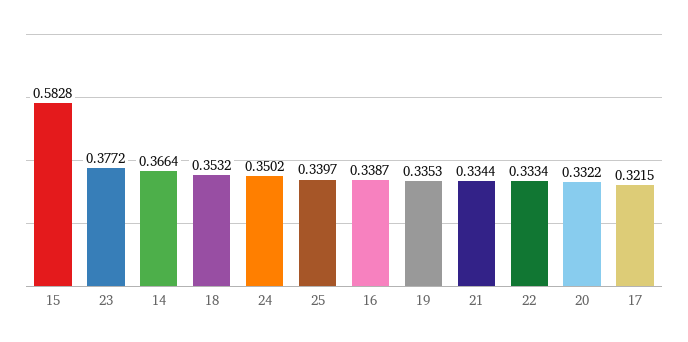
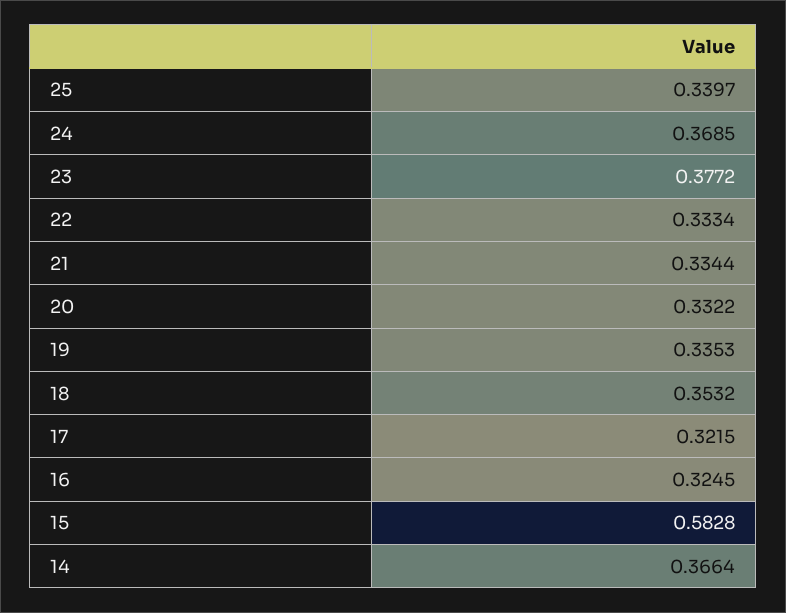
24: 0.3502 -> 0.3685
16: 0.3387 -> 0.3245

